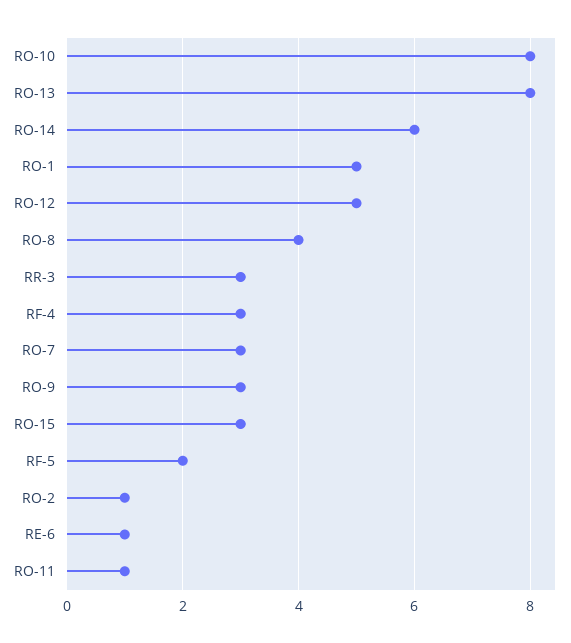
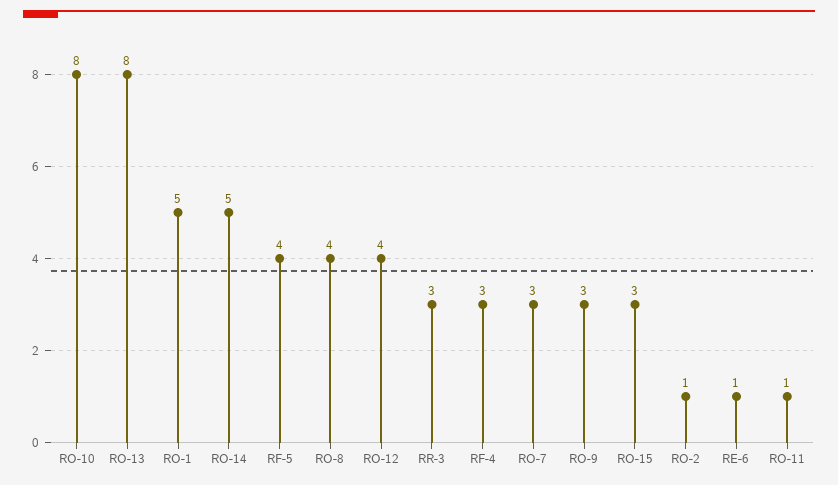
RO-14: 6 -> 5
RO-12: 5 -> 4
RF-5: 2 -> 4

